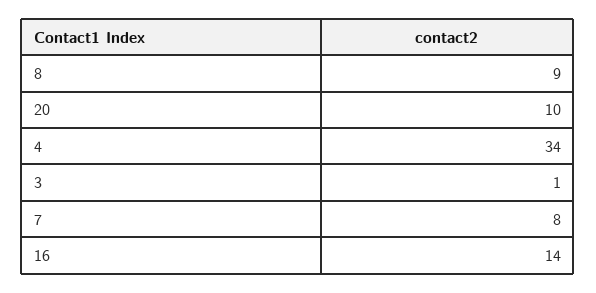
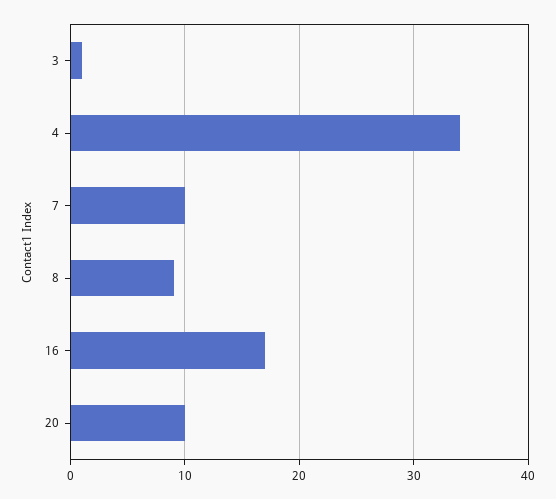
7: 8 -> 10
16: 14 -> 17

